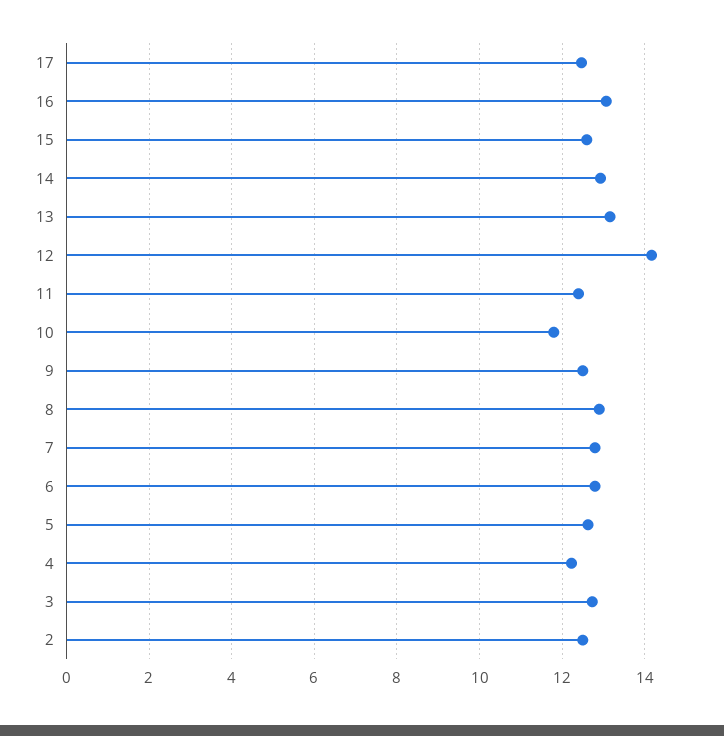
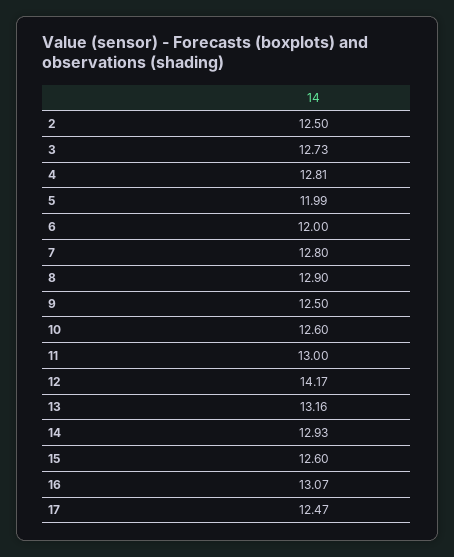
11: 12.4 -> 13
10: 11.8 -> 12.6
6: 12.8 -> 12
5: 12.6 -> 11.99
4: 12.2 -> 12.81

